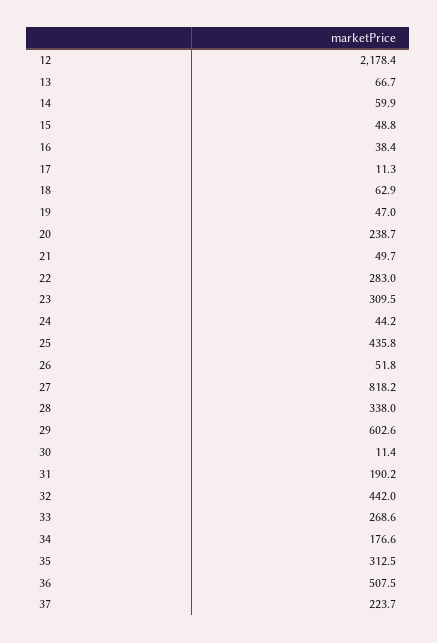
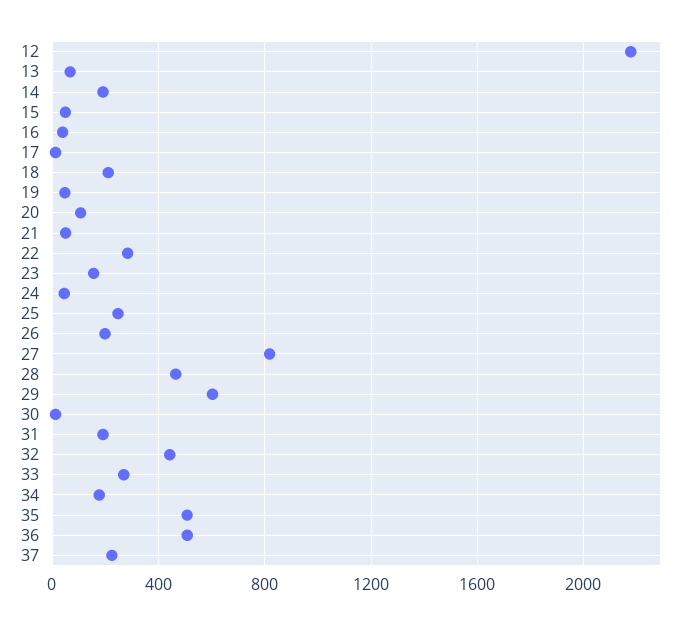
14: 59.9 -> 200
18: 62.9 -> 200
20: 238.7 -> 100
23: 309.5 -> 150
25: 435.8 -> 250
26: 51.8 -> 200
28: 338 -> 450
35: 312.5 -> 500

